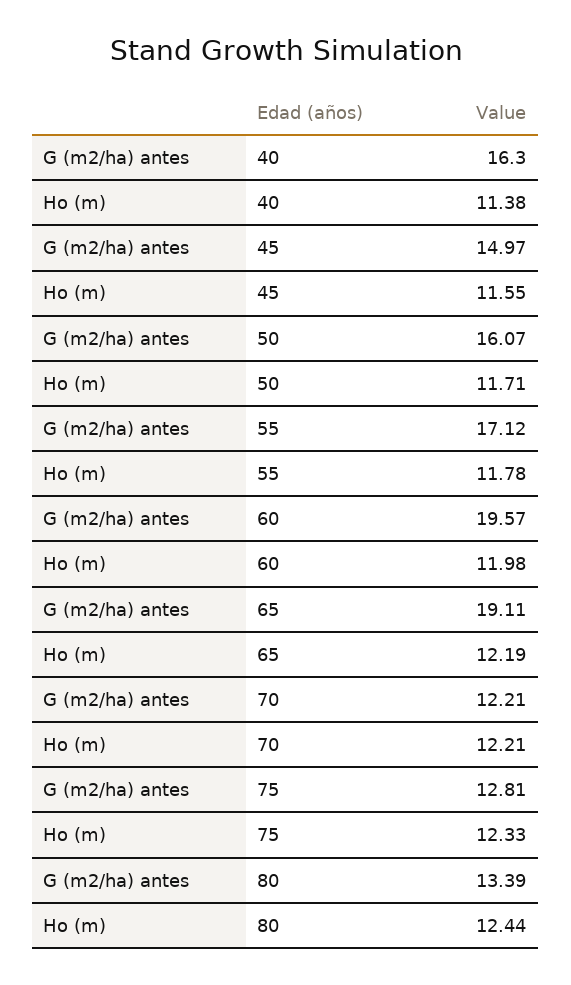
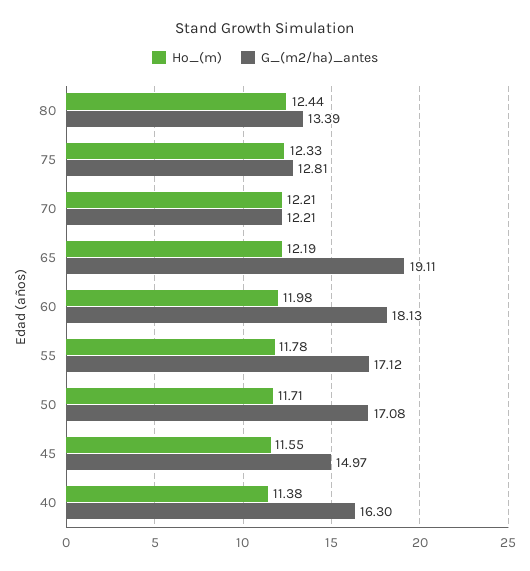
G (m2/ha) antes, 50: 16.07 -> 17.08
G (m2/ha) antes, 60: 19.57 -> 18.13

